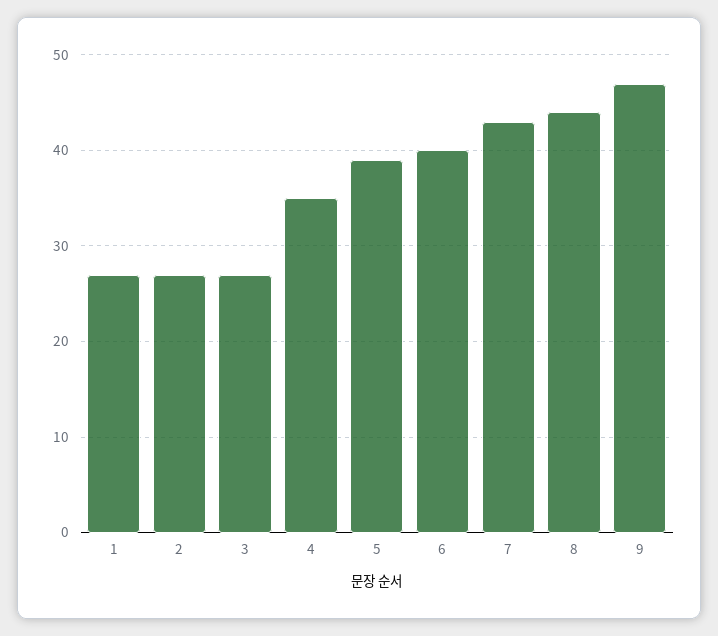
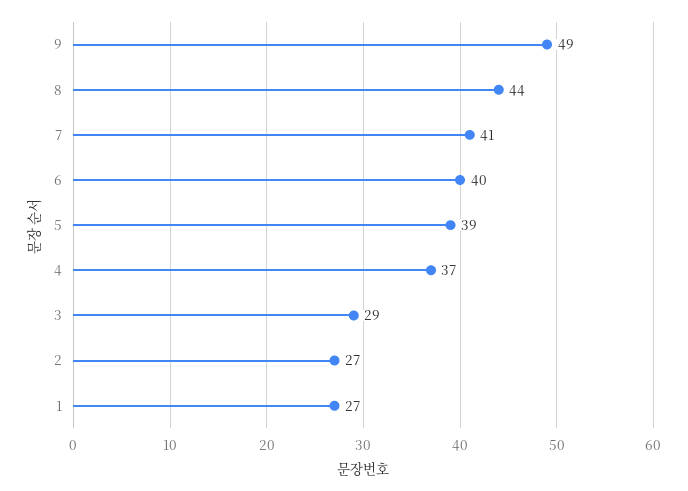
3: 27 -> 29
4: 35 -> 37
7: 43 -> 41
9: 47 -> 49

